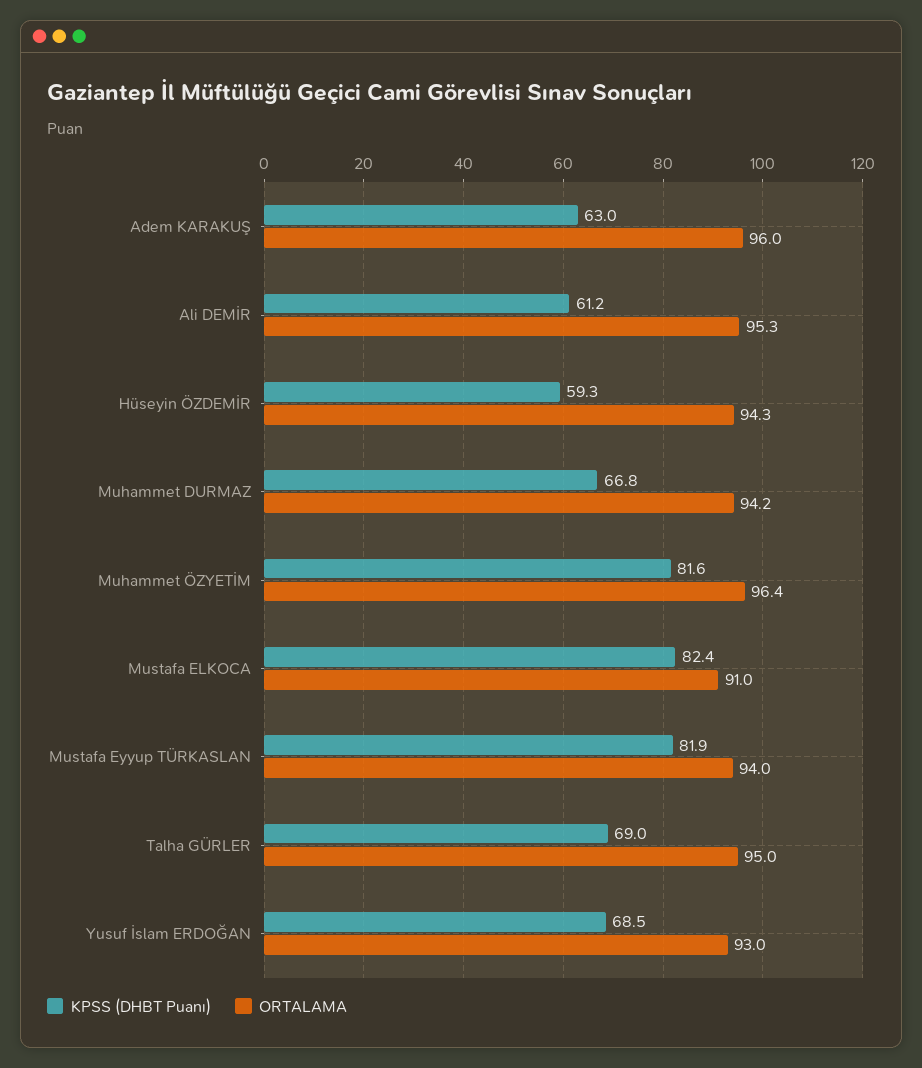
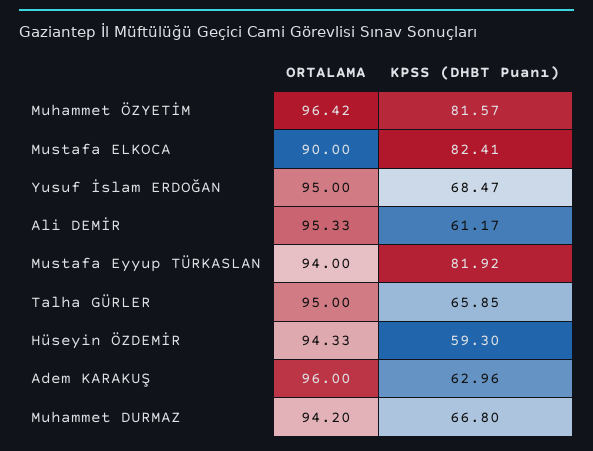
ORTALAMA, Mustafa ELKOCA: 91 -> 90
KPSS (DHBT Puanı), Talha GÜRLER: 69 -> 65.85
ORTALAMA, Yusuf İslam ERDOĞAN: 93 -> 95

